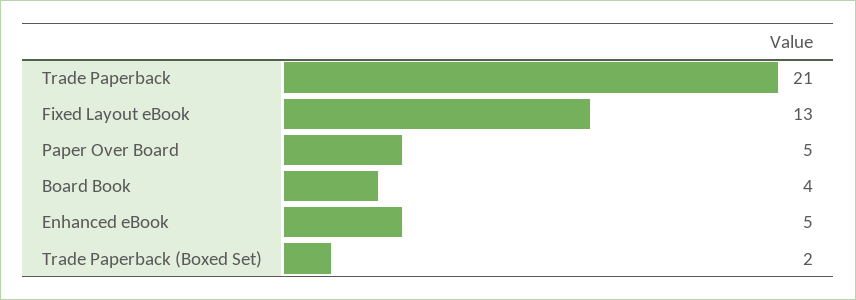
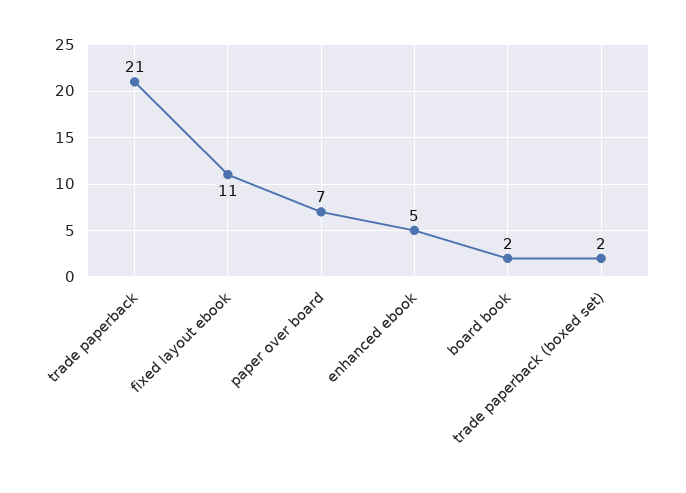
Fixed Layout eBook: 13 -> 11
Paper Over Board: 5 -> 7
Board Book: 4 -> 2

